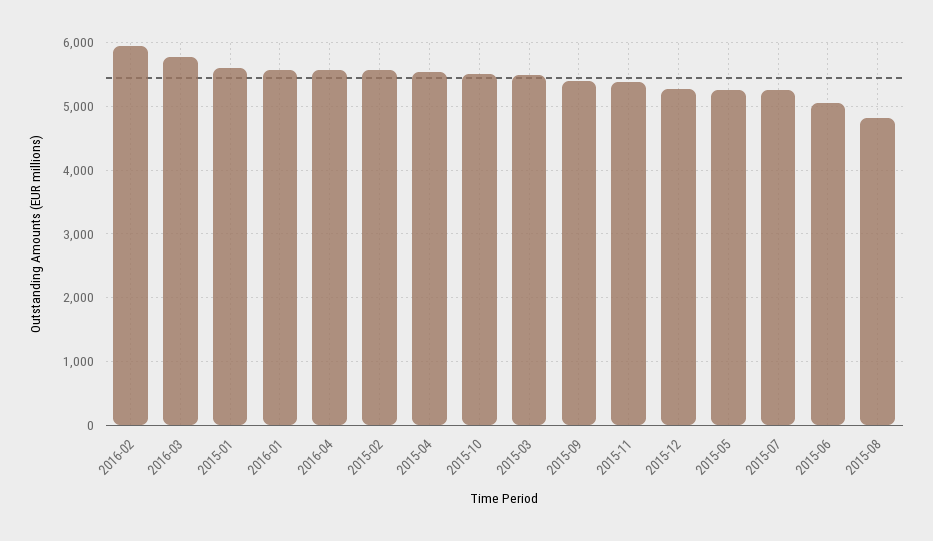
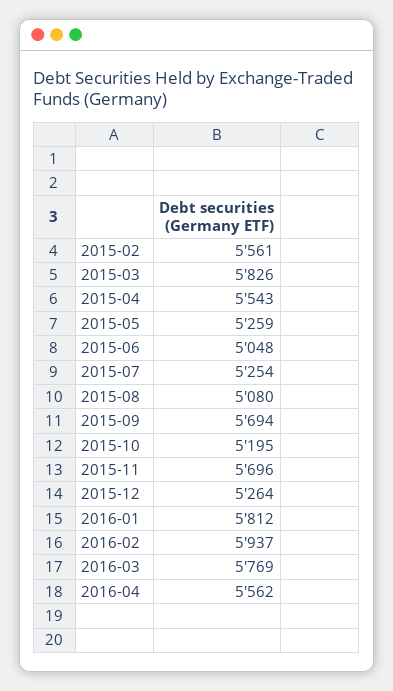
2015-01: 5600 -> none
2016-01: 5600 -> 5812
2015-10: 5500 -> 5195
2015-03: 5500 -> 5826
2015-09: 5400 -> 5694
2015-11: 5400 -> 5696
2015-08: 4800 -> 5080

